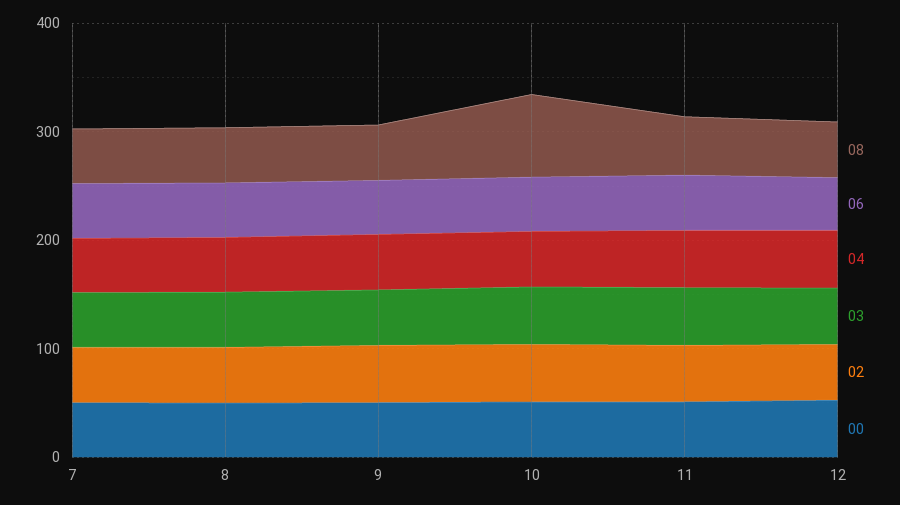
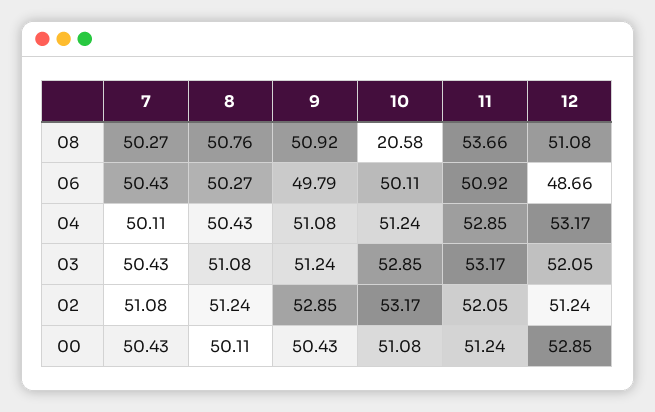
08, 10: 80 -> 20.58

